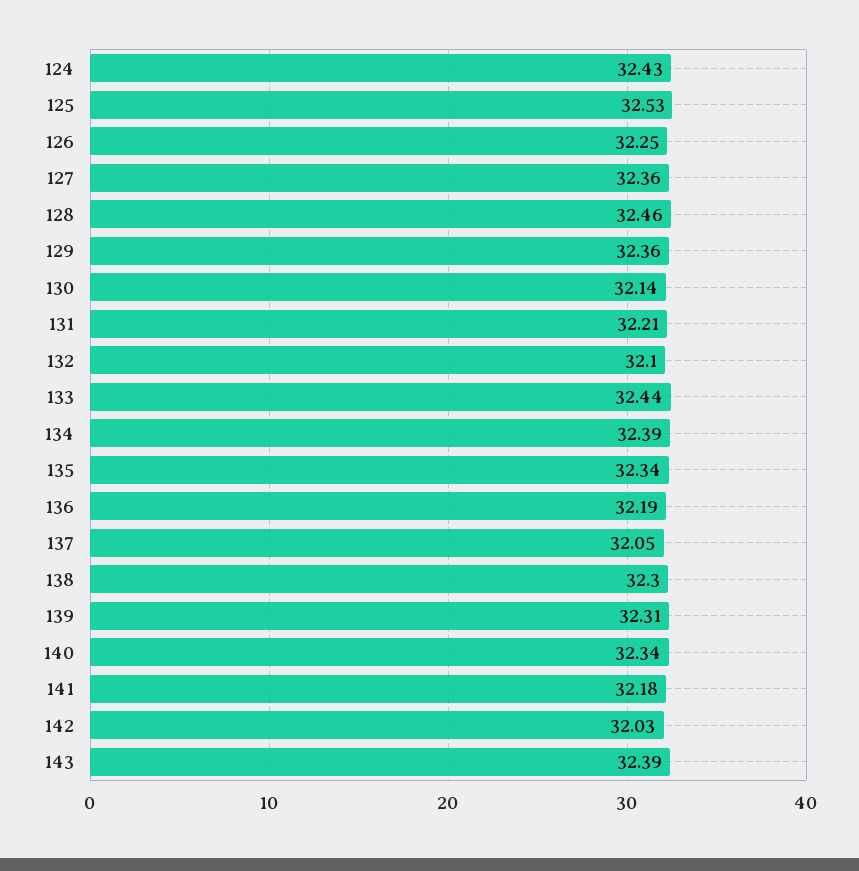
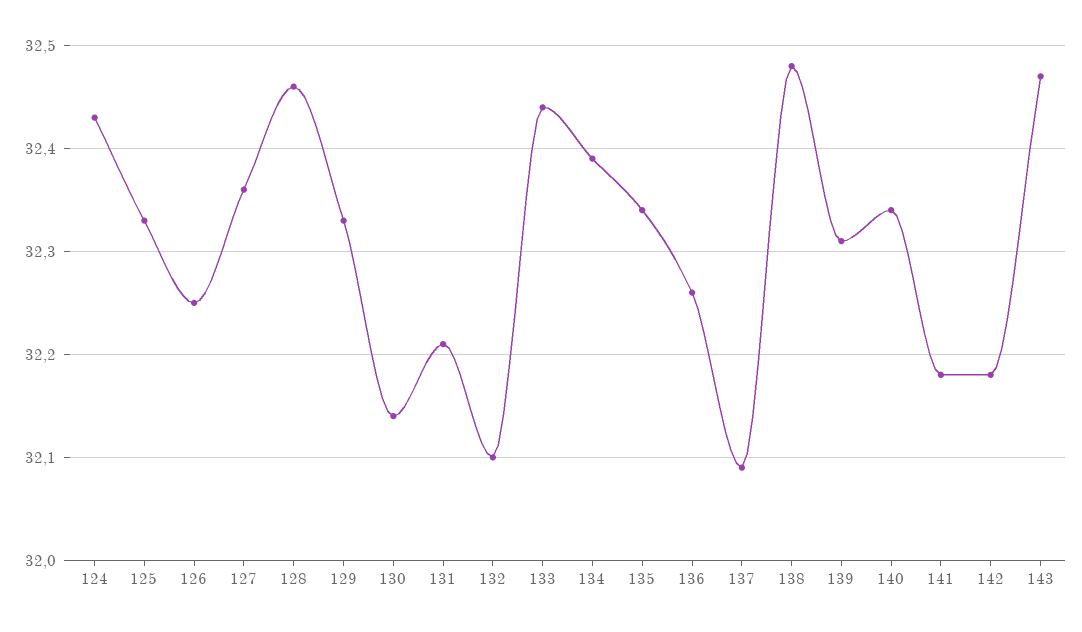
125: 32.53 -> 32.33
129: 32.36 -> 32.33
136: 32.19 -> 32.26
137: 32.05 -> 32.09
138: 32.3 -> 32.48
142: 32.03 -> 32.18
143: 32.39 -> 32.47

